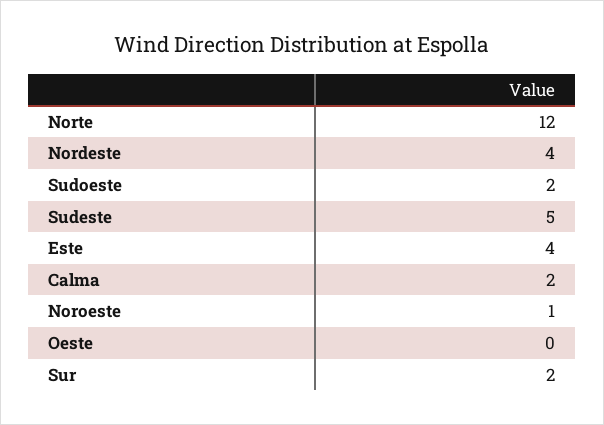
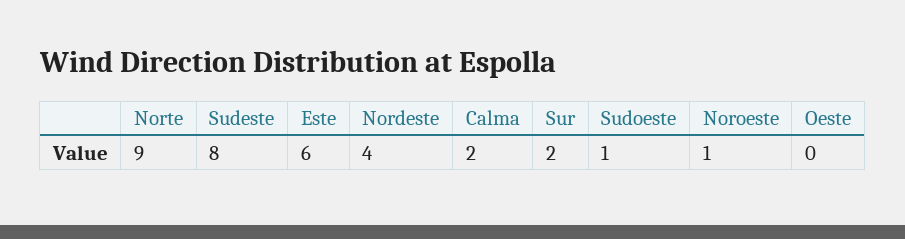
Norte: 12 -> 9
Sudoeste: 2 -> 1
Sudeste: 5 -> 8
Este: 4 -> 6

